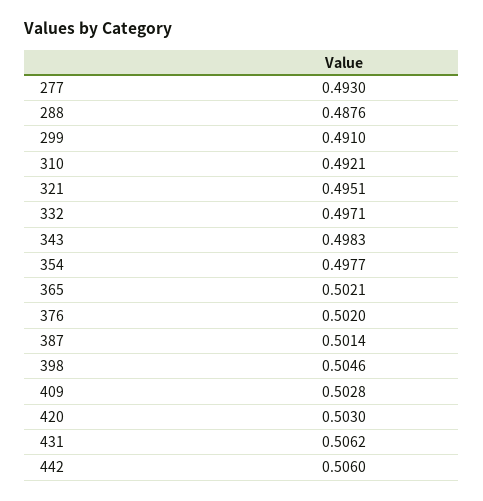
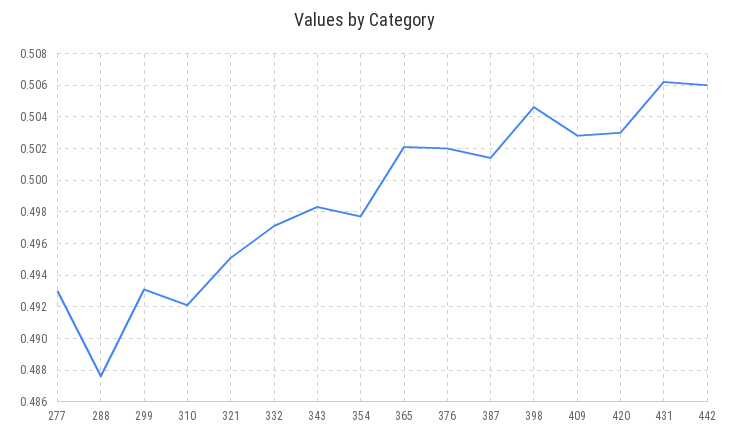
299: 0.491 -> 0.493

